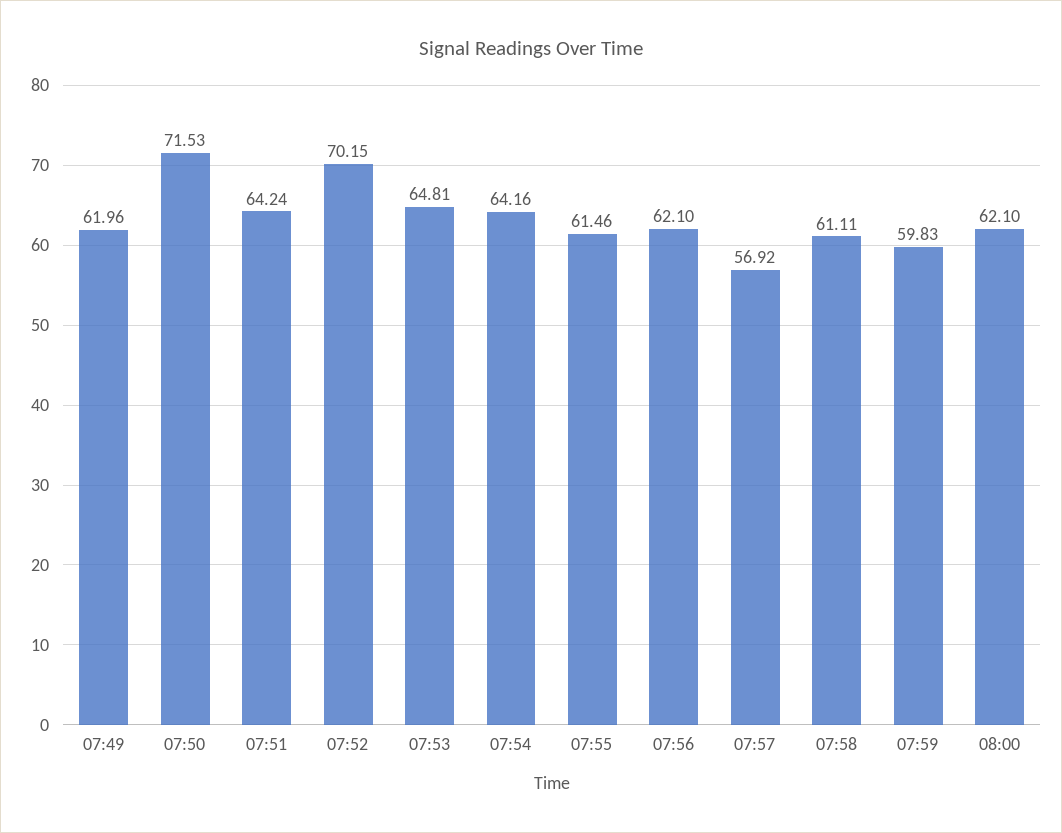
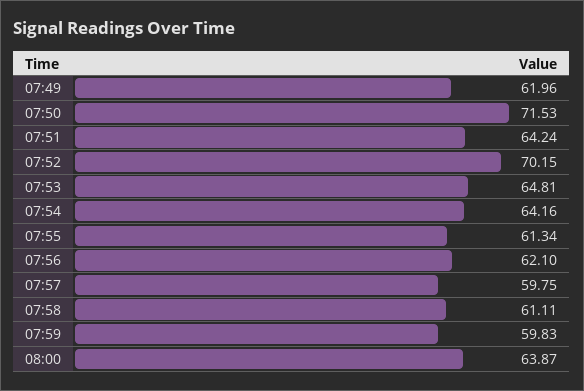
07:55: 61.46 -> 61.34
07:57: 56.92 -> 59.75
08:00: 62.1 -> 63.87

